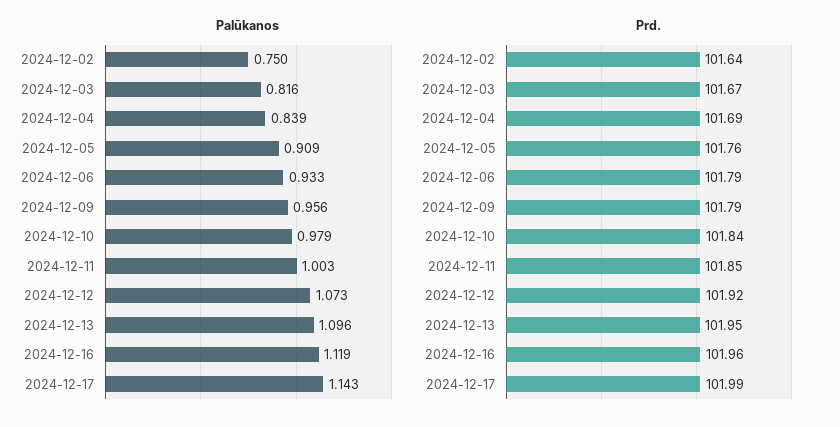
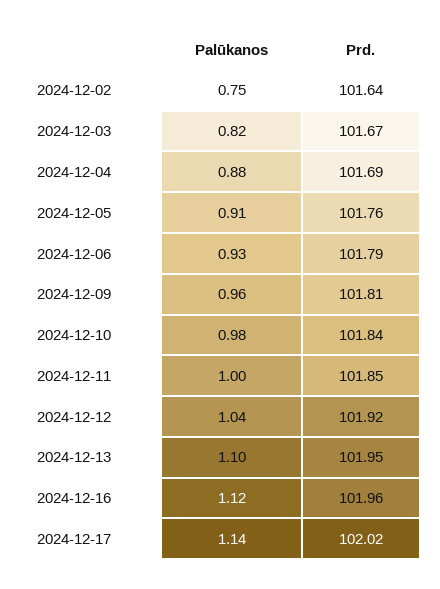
Palūkanos, 2024-12-04: 0.839 -> 0.88
Palūkanos, 2024-12-12: 1.073 -> 1.04
Prd., 2024-12-09: 101.79 -> 101.81
Prd., 2024-12-17: 101.99 -> 102.02

